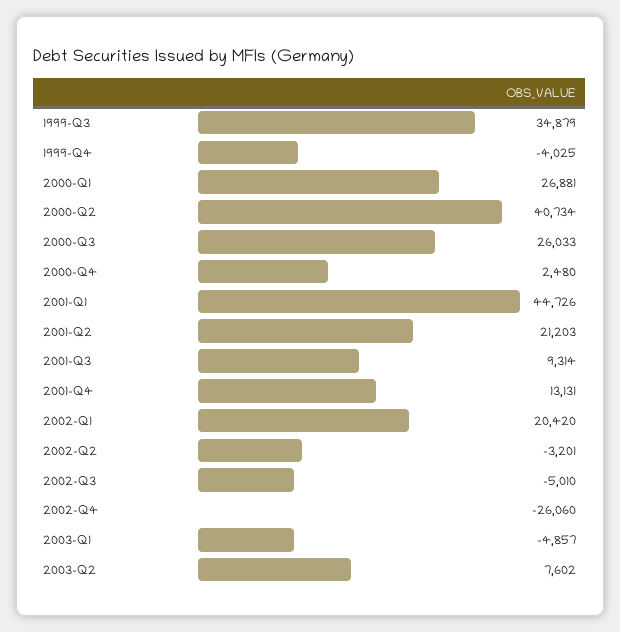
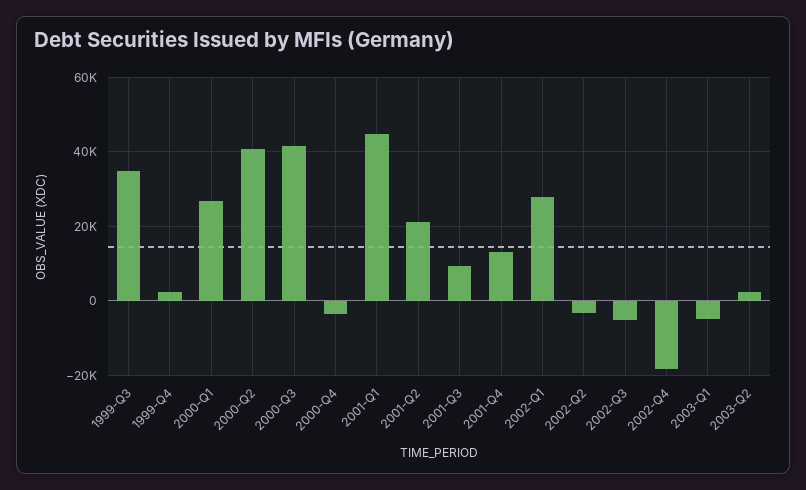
1999-Q4: -4025 -> 2000
2000-Q3: 26033 -> 42000
2000-Q4: 2480 -> -4000
2002-Q1: 20420 -> 28000
2002-Q4: -26060 -> -18000
2003-Q2: 7602 -> 2000

